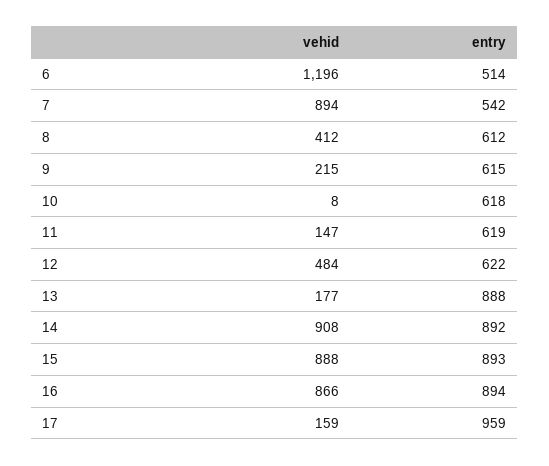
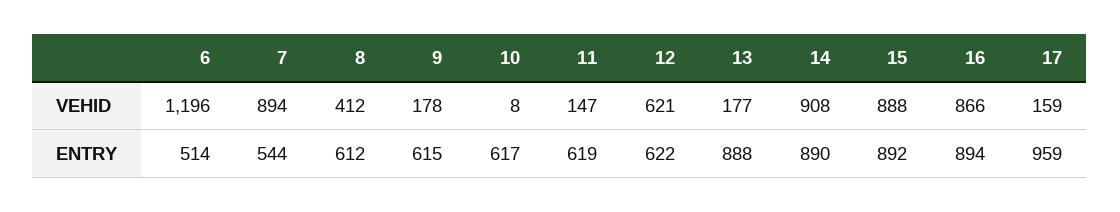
entry, 7: 542 -> 544
vehid, 9: 215 -> 178
entry, 10: 618 -> 617
vehid, 12: 484 -> 621
entry, 14: 892 -> 890
entry, 15: 893 -> 892

